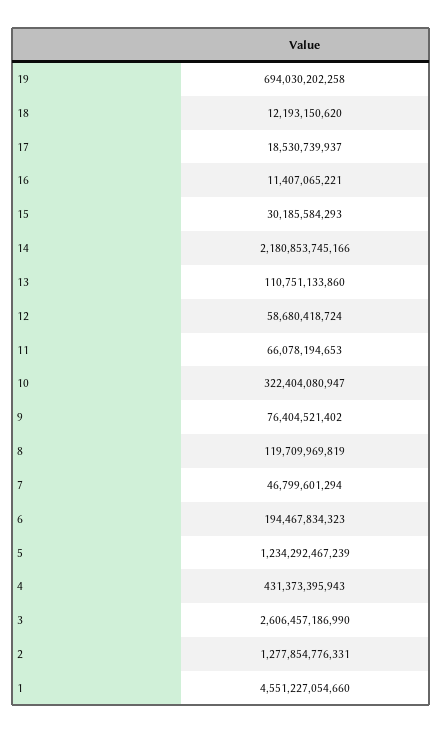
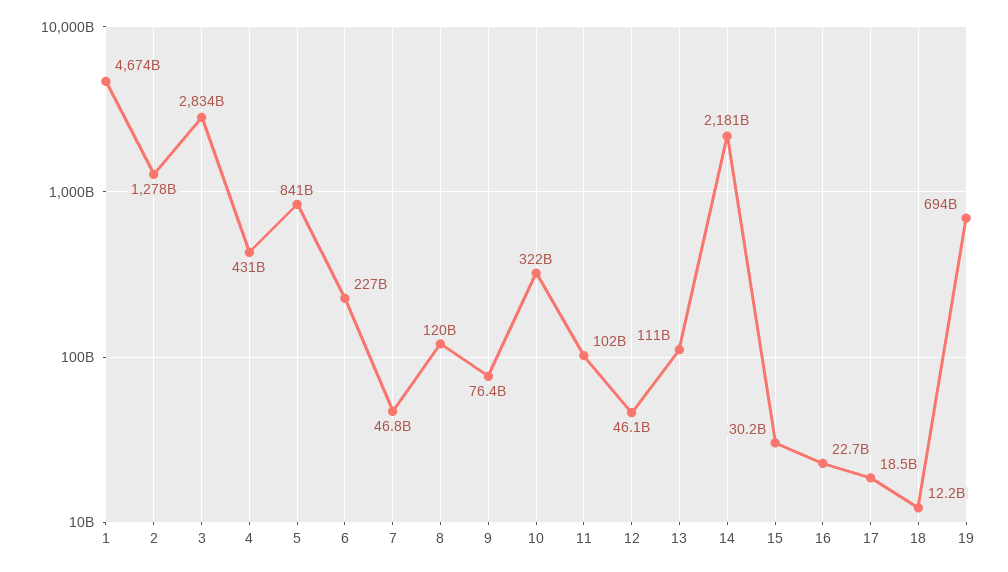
16: 11407065221 -> 22700000000
12: 58680418724 -> 46100000000
11: 66078194653 -> 102000000000
6: 194467834323 -> 227000000000
5: 1234292467239 -> 841000000000
3: 2606457186990 -> 2834000000000
1: 4551227054660 -> 4674000000000

